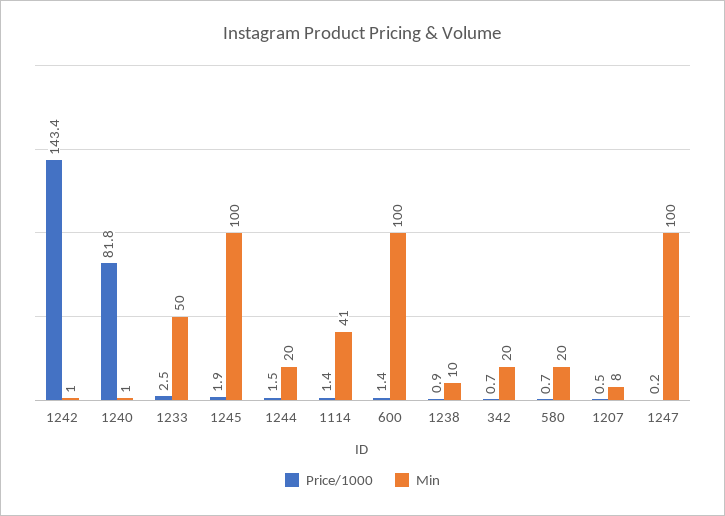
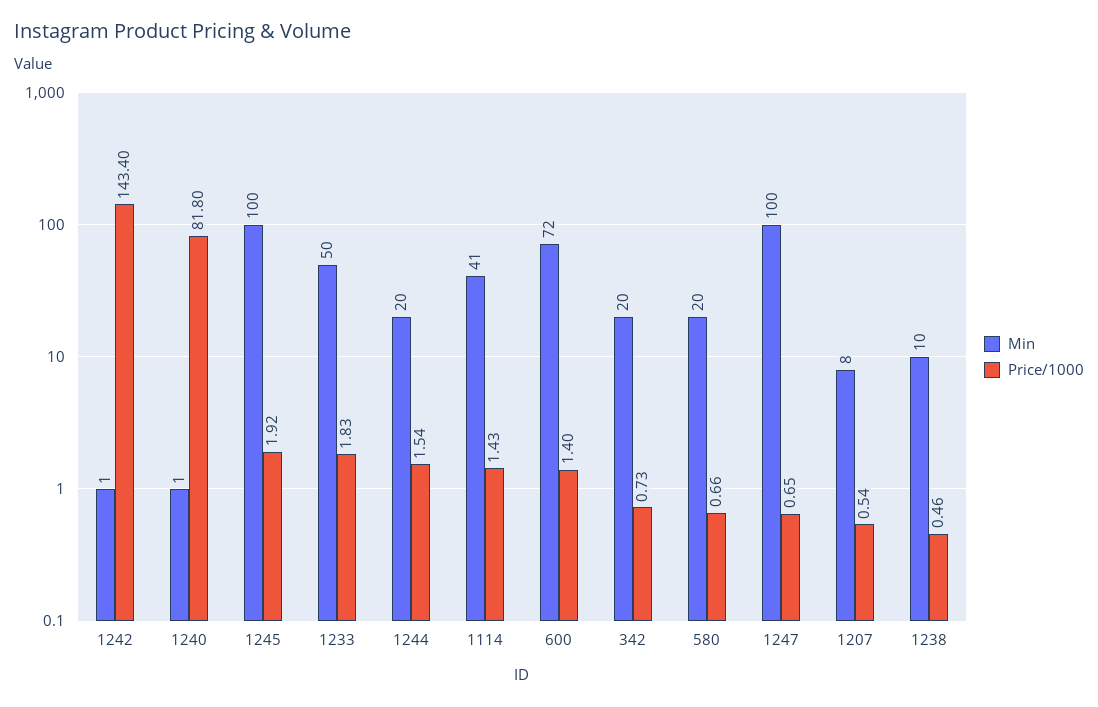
Price/1000, 1233: 2.5 -> 1.83
Min, 600: 100 -> 72
Price/1000, 1238: 0.9 -> 0.46
Price/1000, 1247: 0.2 -> 0.65

